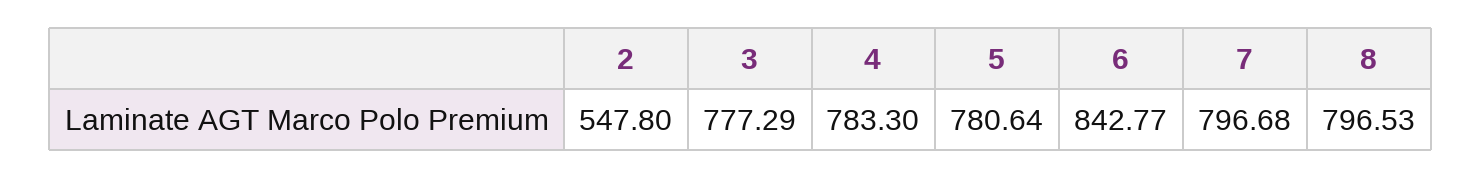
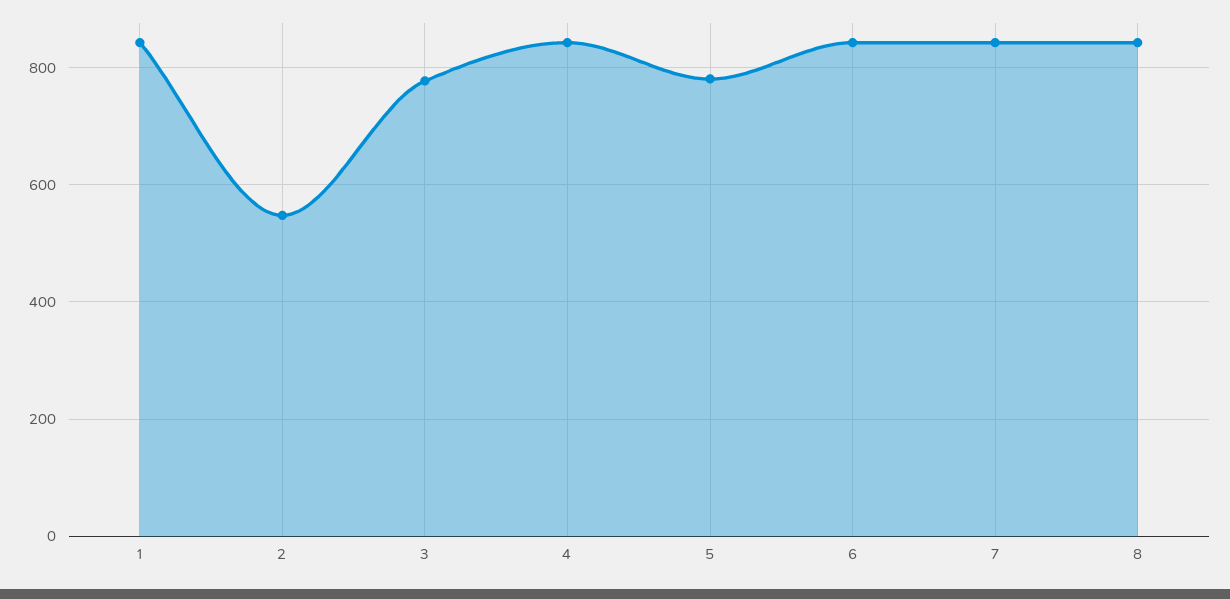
4: 783.3 -> 840
7: 796.68 -> 840
8: 796.53 -> 840
1: none -> 840

